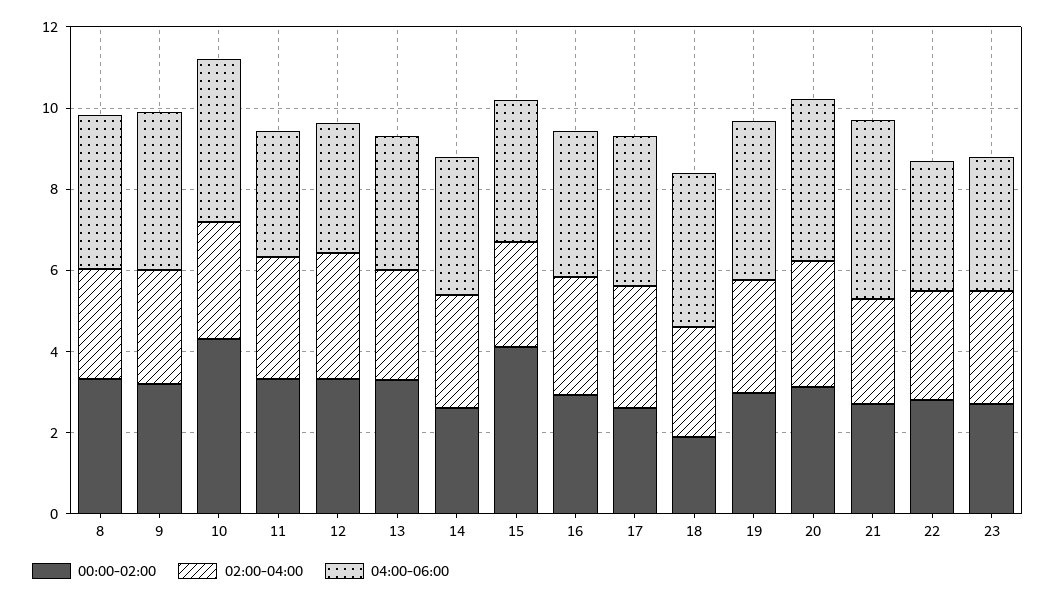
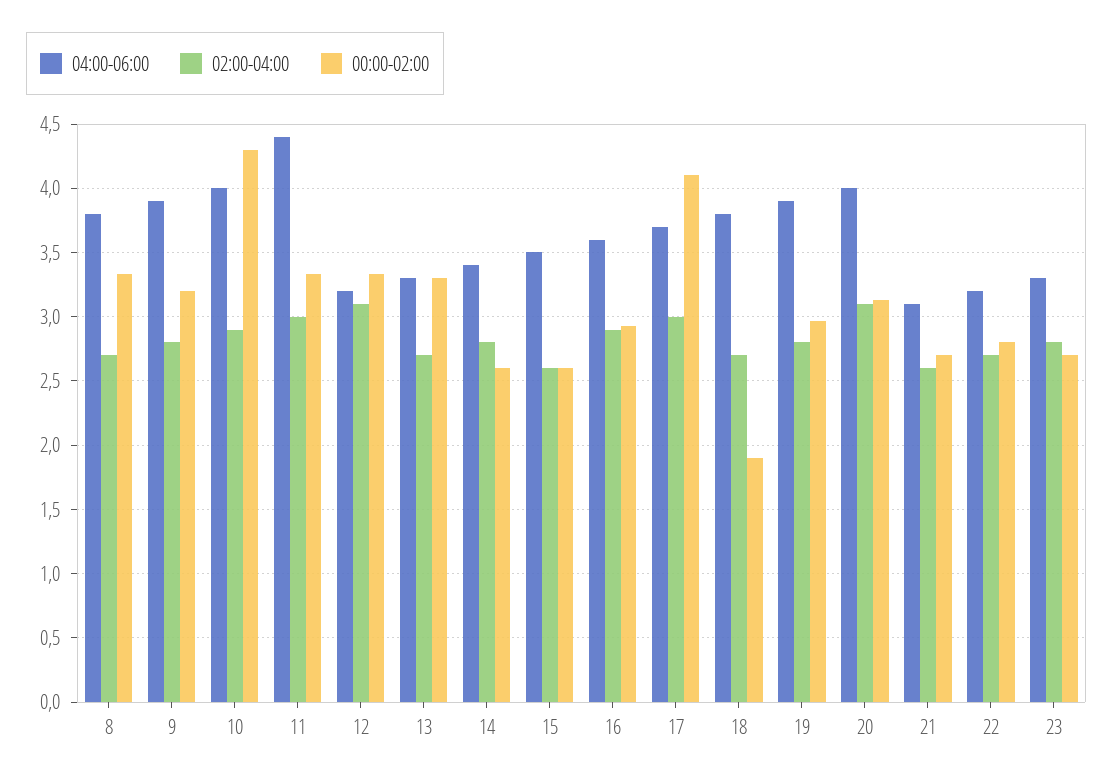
04:00-06:00, 11: 3 -> 4.4
00:00-02:00, 15: 4 -> 2.6
00:00-02:00, 17: 2.5 -> 4.1
04:00-06:00, 21: 4.5 -> 3.1

